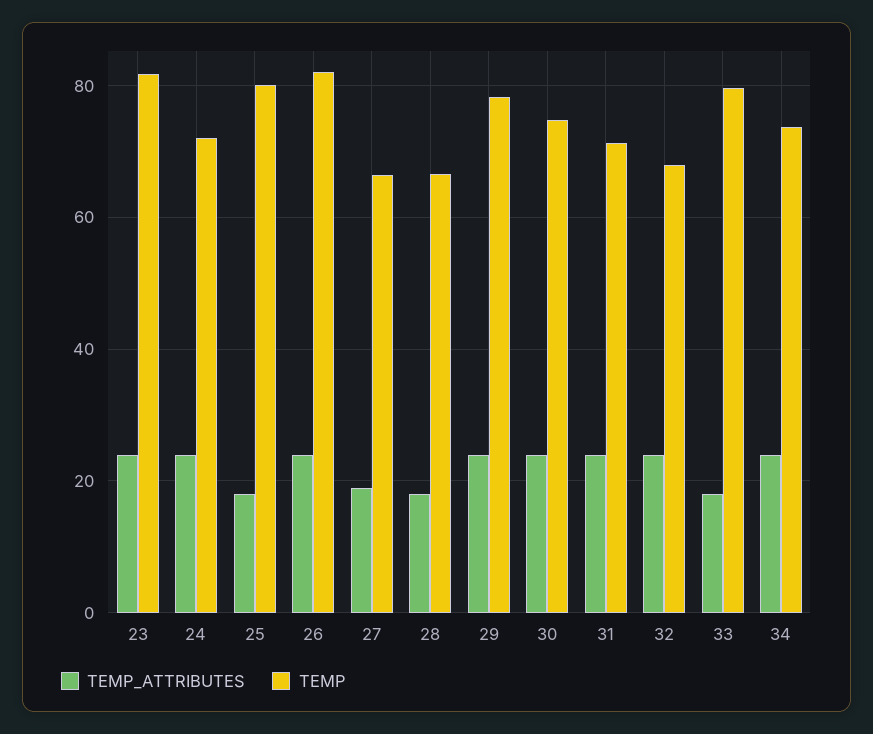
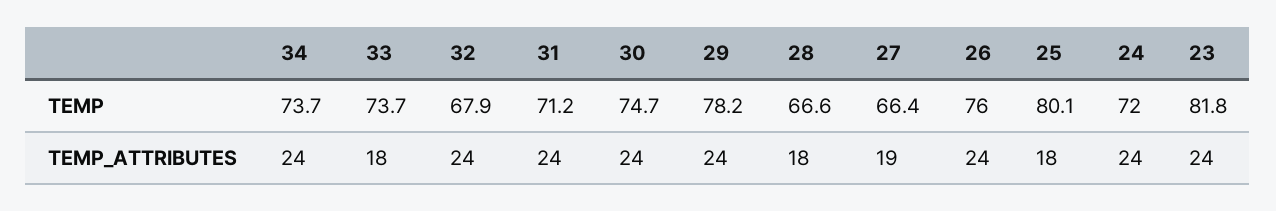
TEMP, 26: 82 -> 76
TEMP, 33: 80 -> 73.7

